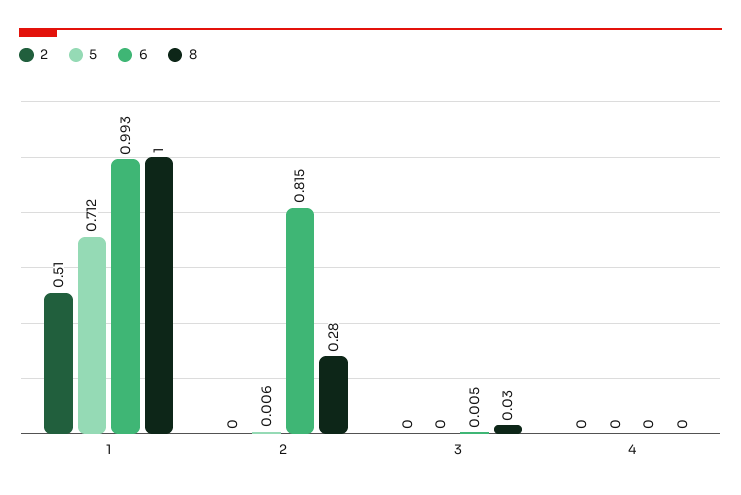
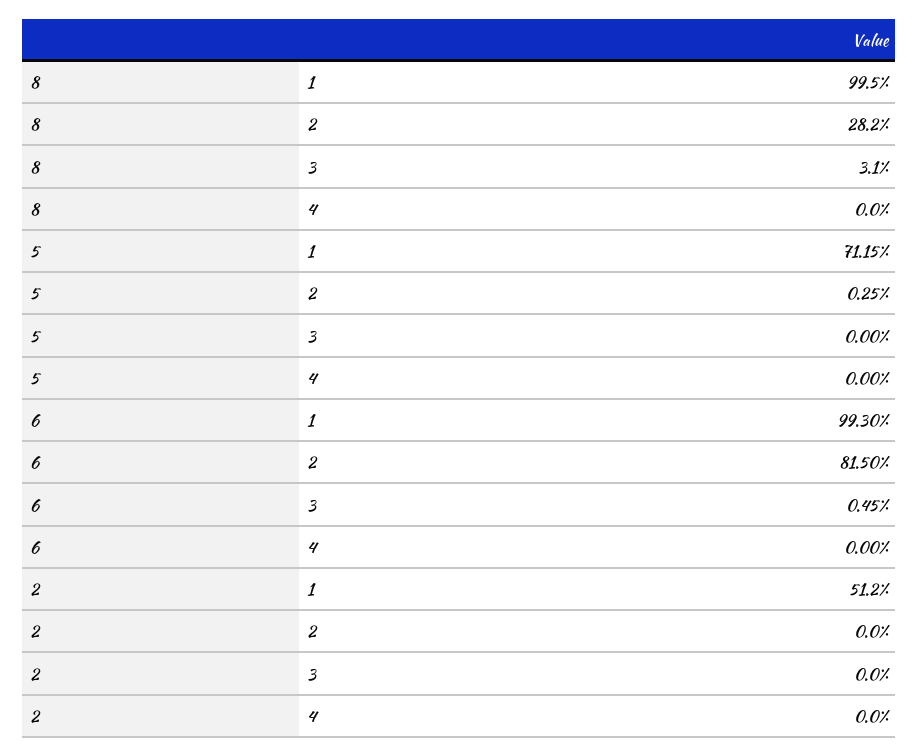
5, 2: 0.006 -> 0.0025

